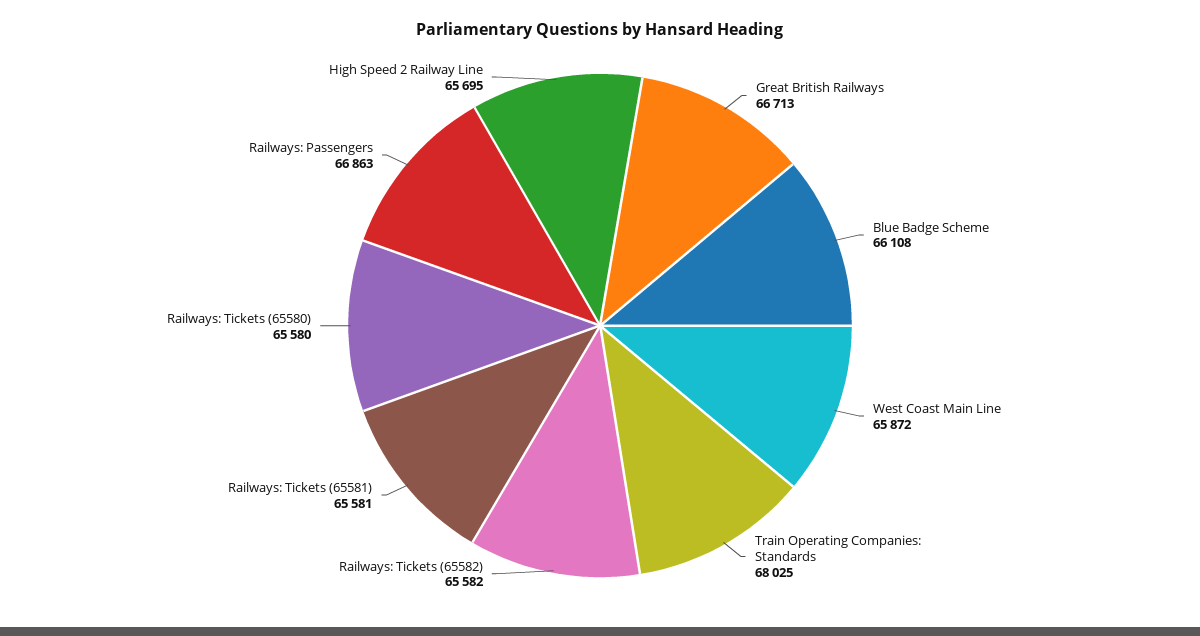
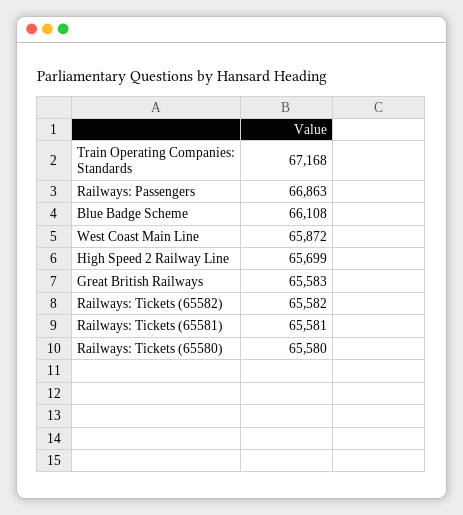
Great British Railways: 66713 -> 65583
Train Operating Companies: Standards: 68025 -> 67168
High Speed 2 Railway Line: 65695 -> 65699

